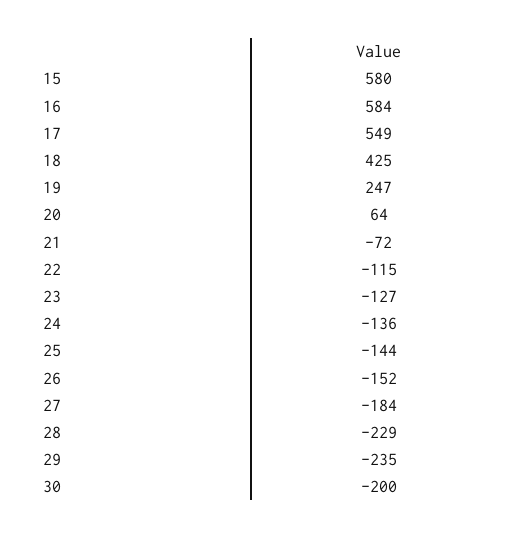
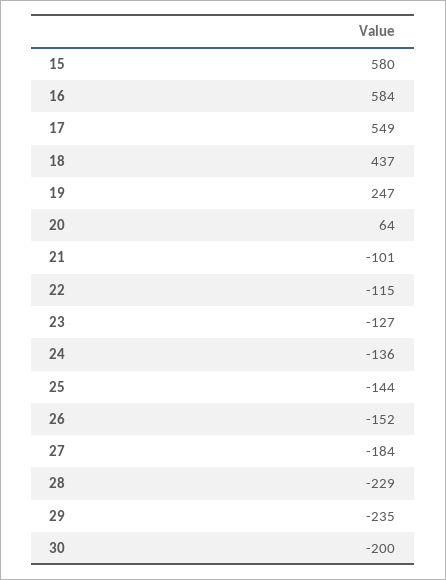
18: 425 -> 437
21: -72 -> -101

